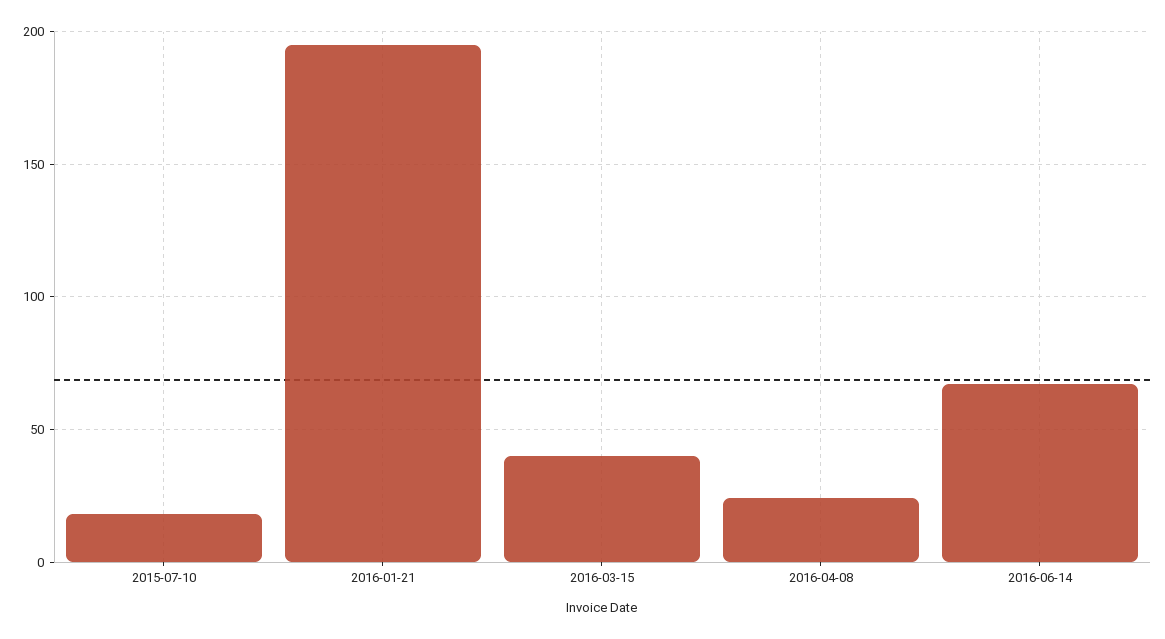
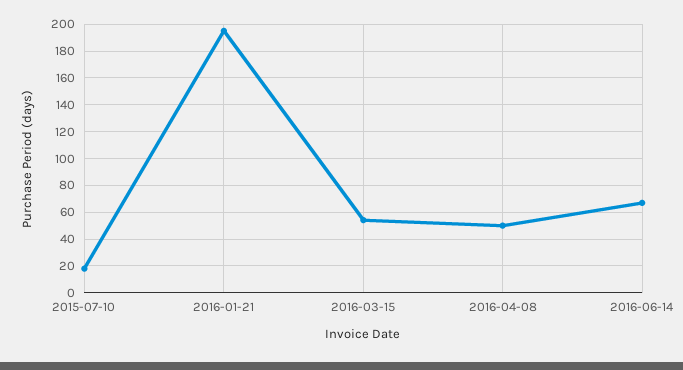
2016-03-15: 40 -> 55
2016-04-08: 25 -> 50

